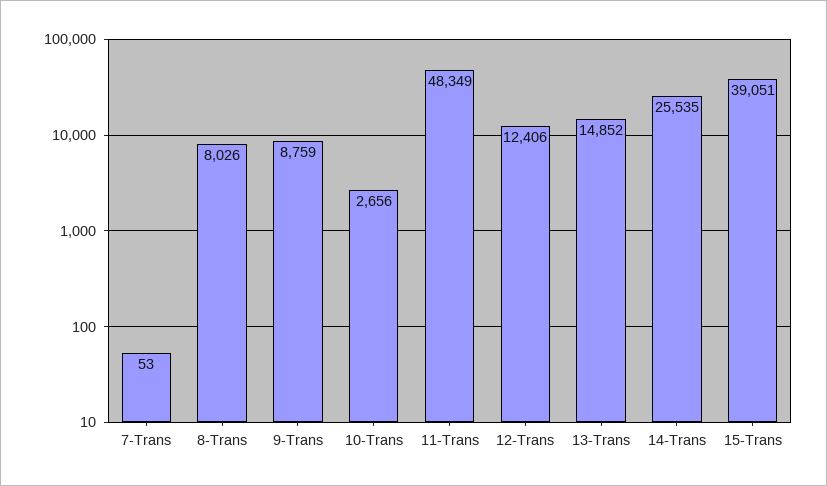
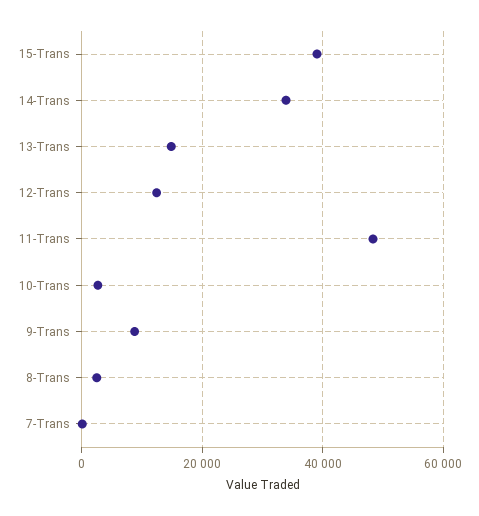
8-Trans: 8026 -> 2000
14-Trans: 25535 -> 34000

